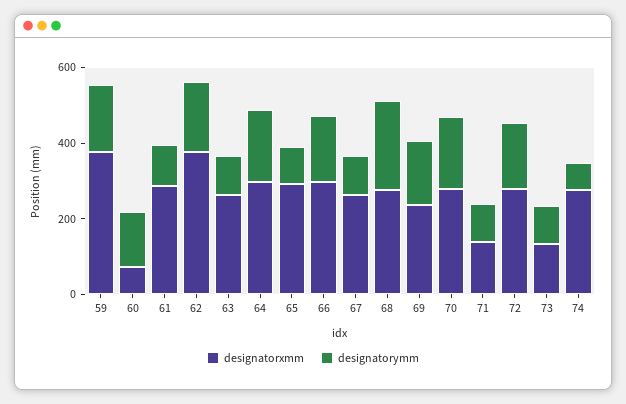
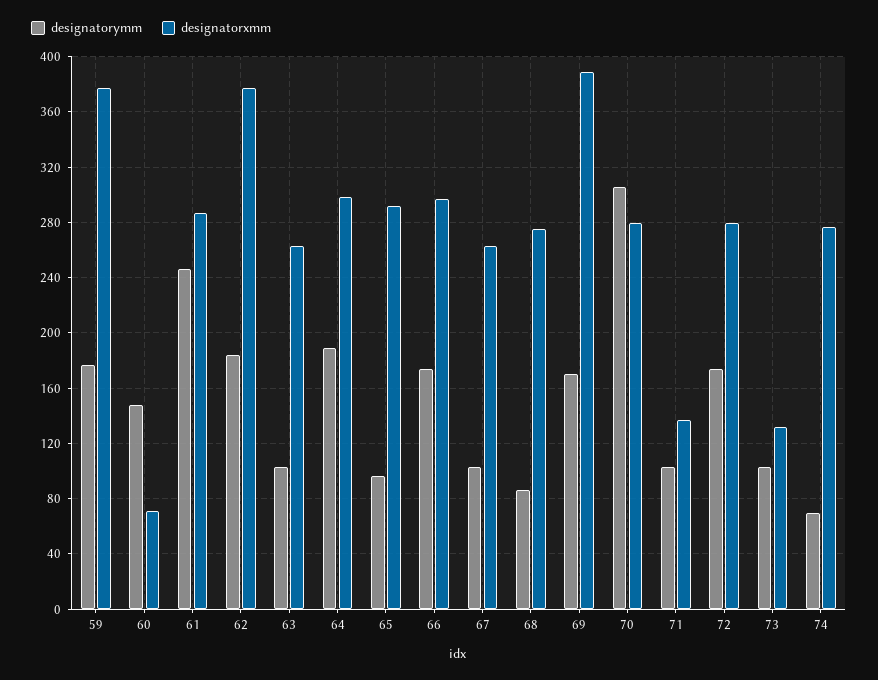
designatorymm, 61: 100 -> 245
designatorymm, 68: 250 -> 85
designatorxmm, 69: 250 -> 390
designatorymm, 70: 200 -> 305

